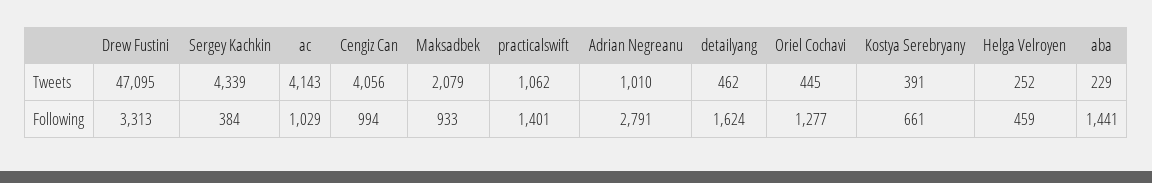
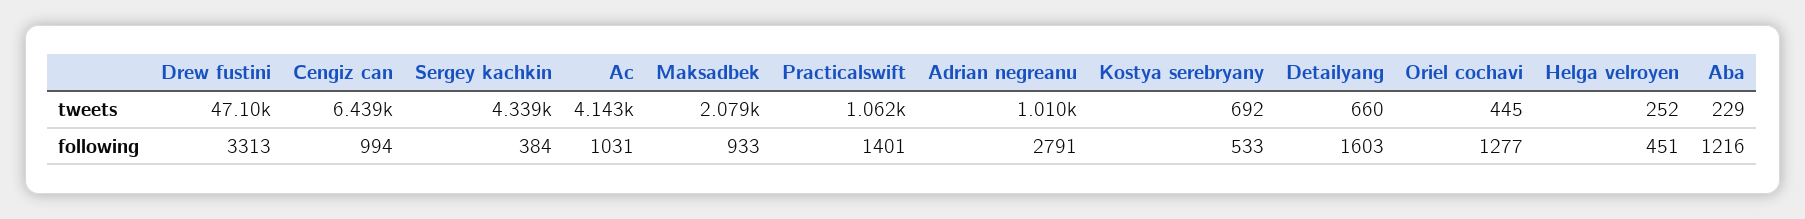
Cengiz Can, Tweets: 4056 -> 6439
detailyang, Tweets: 462 -> 660
Kostya Serebryany, Tweets: 391 -> 692
ac, Following: 1029 -> 1031
detailyang, Following: 1624 -> 1603
Kostya Serebryany, Following: 661 -> 533
Helga Velroyen, Following: 459 -> 451
aba, Following: 1441 -> 1216

